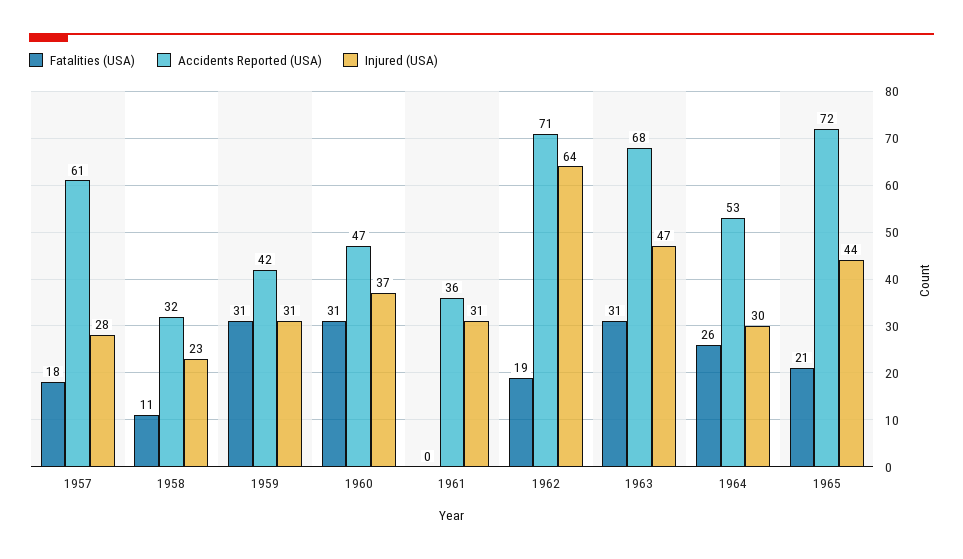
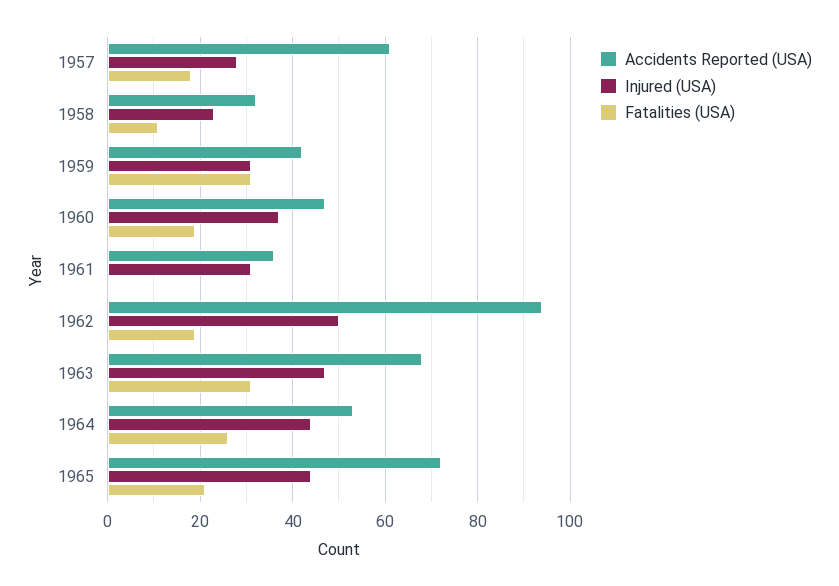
Fatalities (USA), 1960: 31 -> 20
Accidents Reported (USA), 1962: 71 -> 95
Injured (USA), 1962: 64 -> 50
Injured (USA), 1964: 30 -> 45

